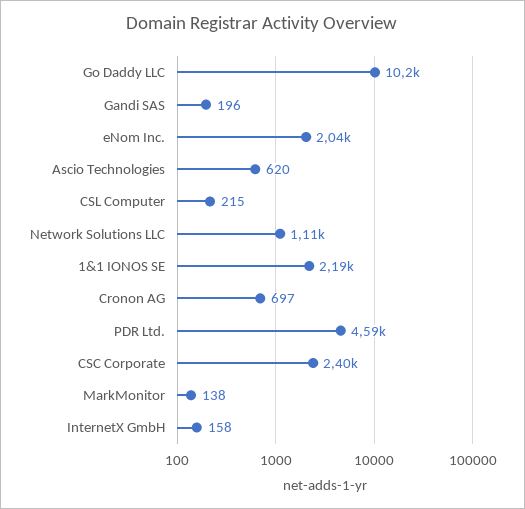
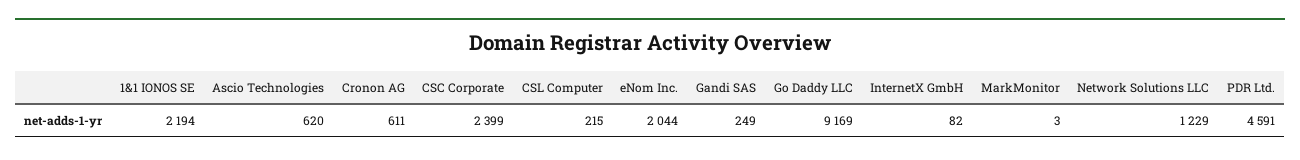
Go Daddy LLC: 10200 -> 9169
Gandi SAS: 196 -> 249
Network Solutions LLC: 1110 -> 1229
Cronon AG: 697 -> 611
MarkMonitor: 138 -> 3
InternetX GmbH: 158 -> 82

